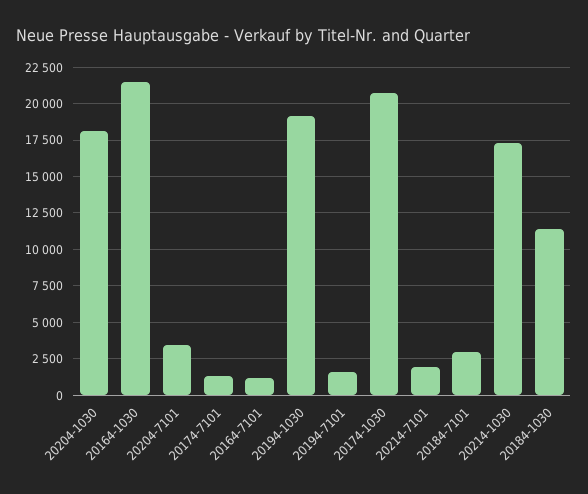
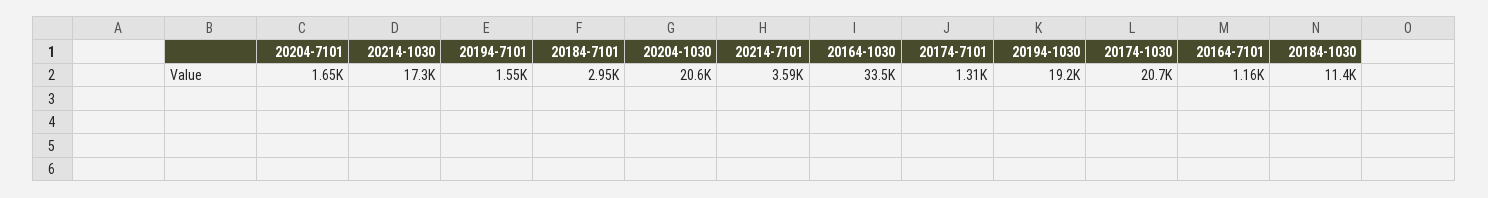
20204-1030: 18000 -> 20600
20164-1030: 21500 -> 33500
20204-7101: 3500 -> 1650
20214-7101: 2000 -> 3590

